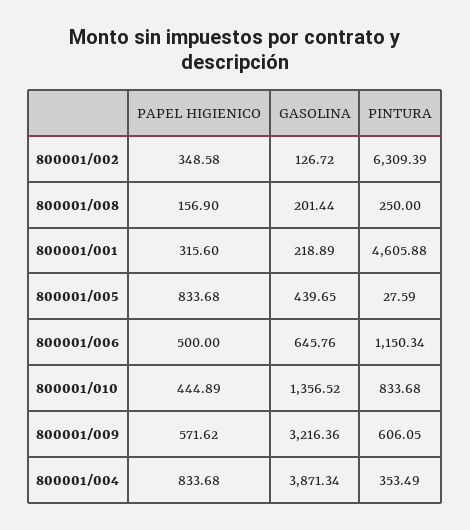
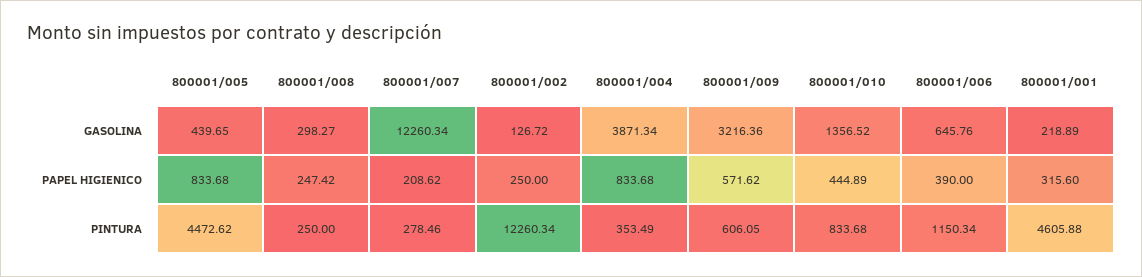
PAPEL HIGIENICO, 800001/002: 348.58 -> 250
PINTURA, 800001/002: 6309.39 -> 12260.34
PAPEL HIGIENICO, 800001/008: 156.9 -> 247.42
GASOLINA, 800001/008: 201.44 -> 298.27
PINTURA, 800001/005: 27.59 -> 4472.62
PAPEL HIGIENICO, 800001/006: 500 -> 390
GASOLINA, 800001/007: none -> 12260.34
PAPEL HIGIENICO, 800001/007: none -> 208.62
PINTURA, 800001/007: none -> 278.46

